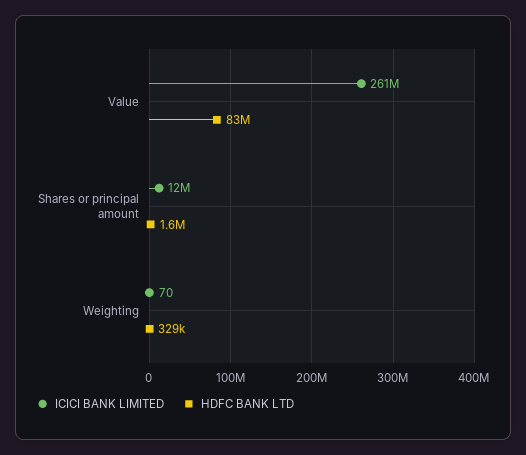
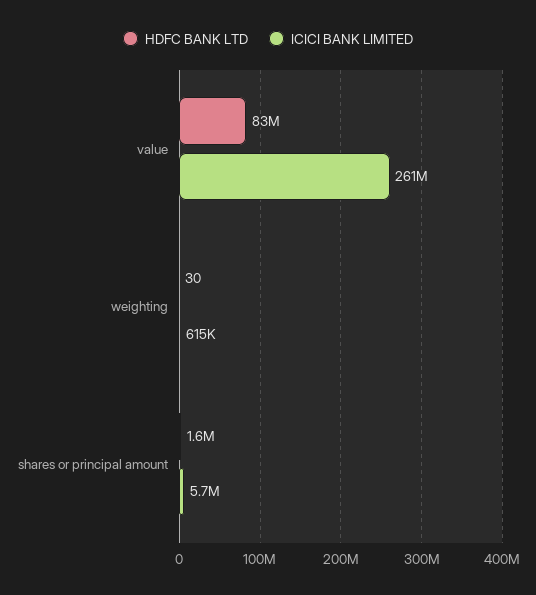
ICICI BANK LIMITED, Shares or principal amount: 12000000 -> 5700000
ICICI BANK LIMITED, Weighting: 70 -> 615000
HDFC BANK LTD, Weighting: 329000 -> 30

